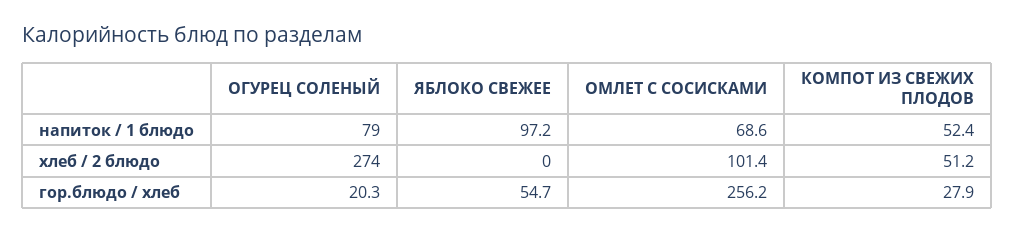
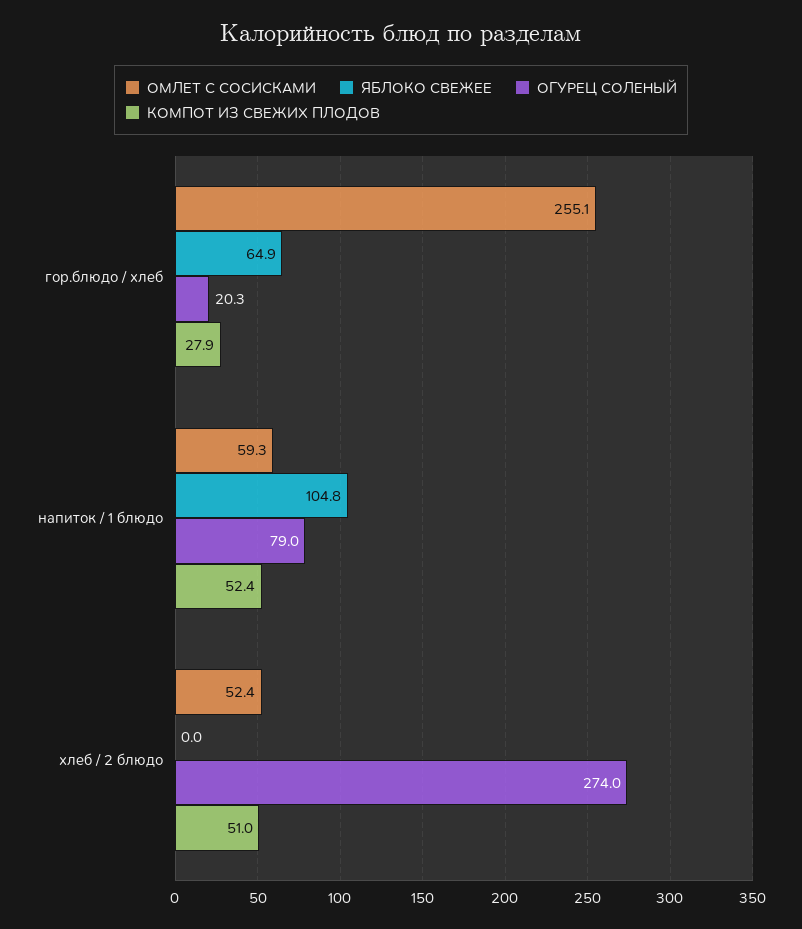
ЯБЛОКО СВЕЖЕЕ, напиток / 1 блюдо: 97.2 -> 104.8
ОМЛЕТ С СОСИСКАМИ, напиток / 1 блюдо: 68.6 -> 59.3
ОМЛЕТ С СОСИСКАМИ, хлеб / 2 блюдо: 101.4 -> 52.4
КОМПОТ ИЗ СВЕЖИХ ПЛОДОВ, хлеб / 2 блюдо: 51.2 -> 51
ЯБЛОКО СВЕЖЕЕ, гор.блюдо / хлеб: 54.7 -> 64.9
ОМЛЕТ С СОСИСКАМИ, гор.блюдо / хлеб: 256.2 -> 255.1

